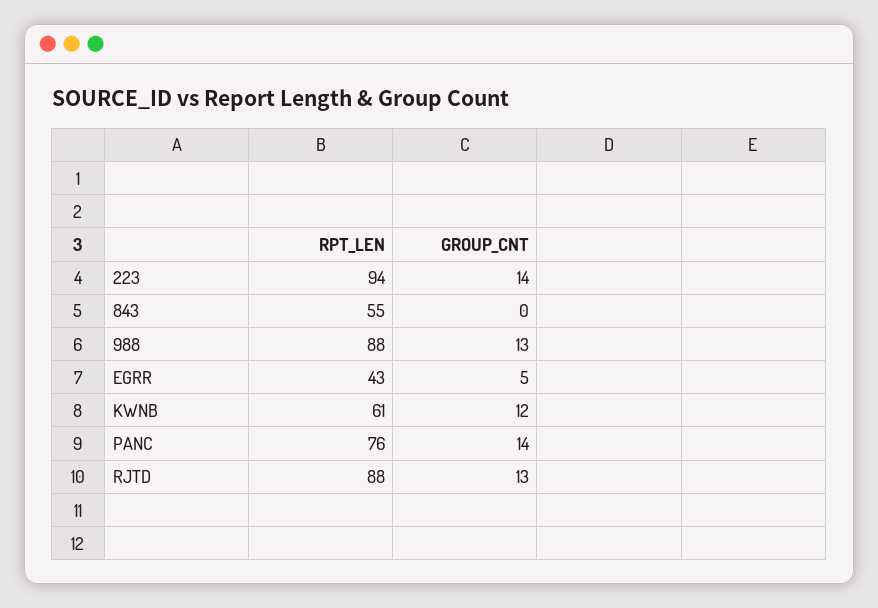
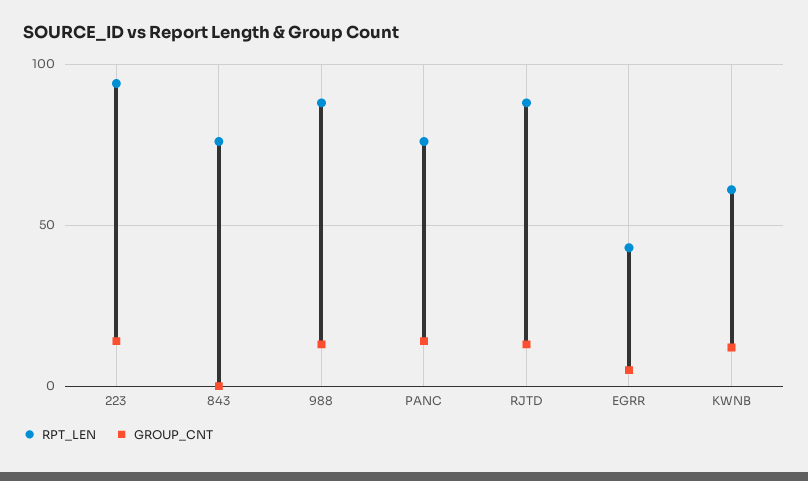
RPT_LEN, 843: 55 -> 75

